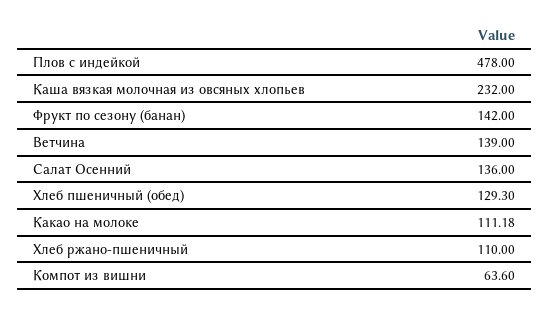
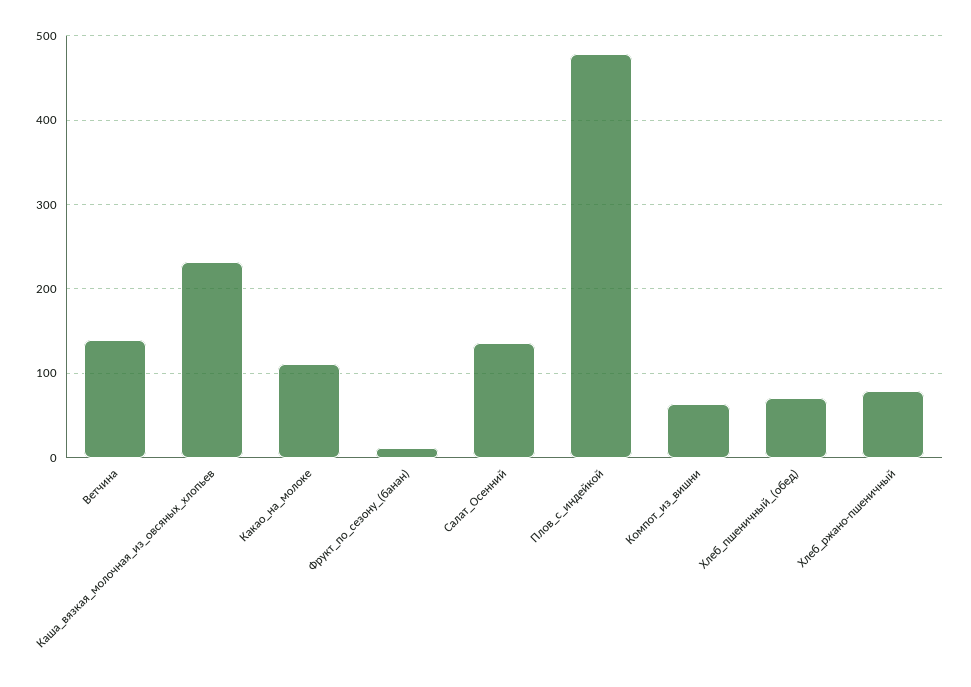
Фрукт по сезону (банан): 142 -> 10
Хлеб пшеничный (обед): 129.3 -> 70
Хлеб ржано-пшеничный: 110 -> 80

